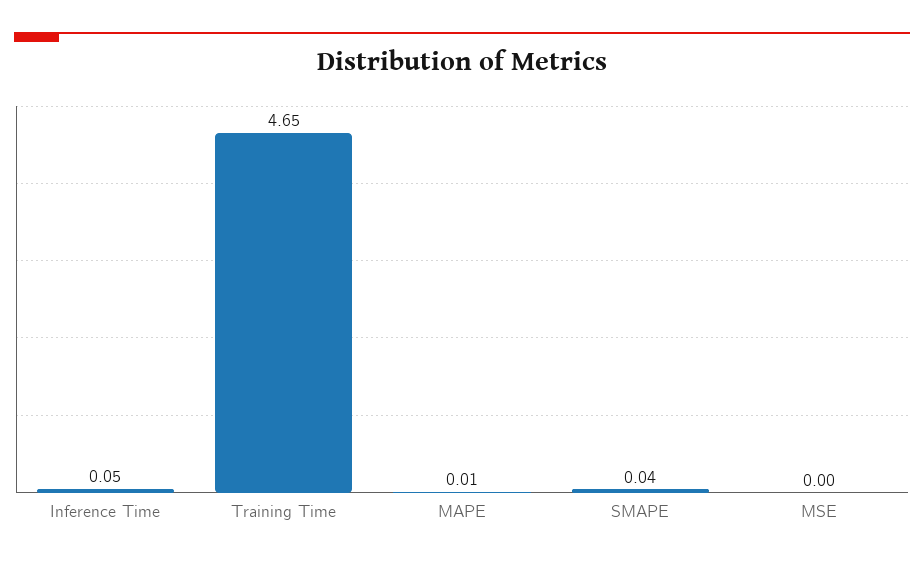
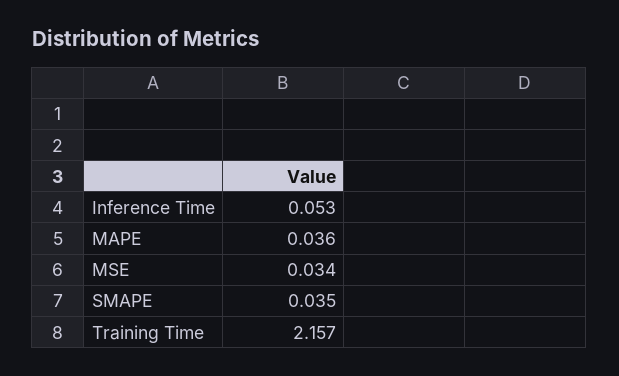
Training Time: 4.65 -> 2.157
MAPE: 0.01 -> 0.036
MSE: 0 -> 0.034

